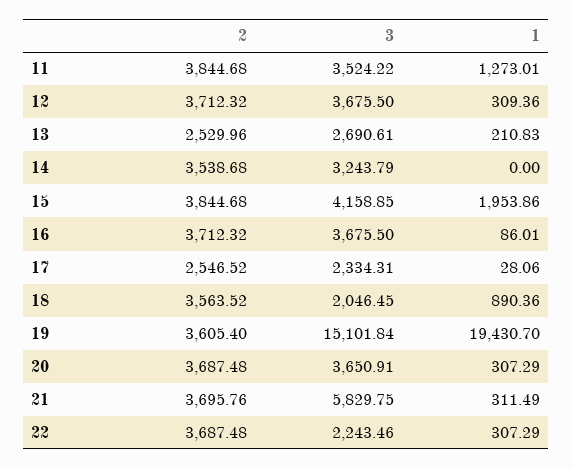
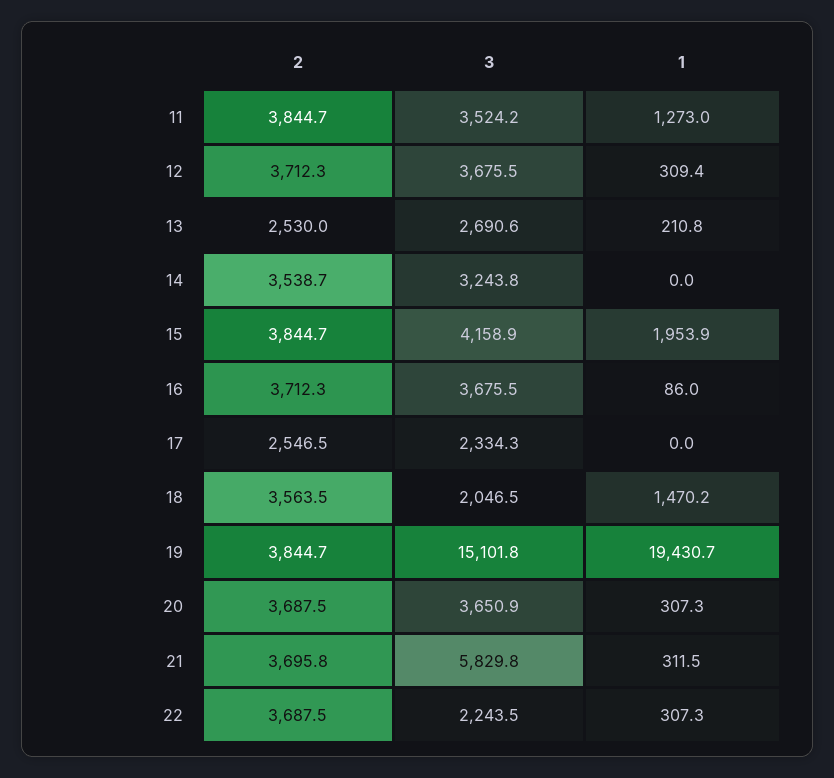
1, 17: 28.06 -> 0
1, 18: 890.36 -> 1470.2
2, 19: 3605.4 -> 3844.7

